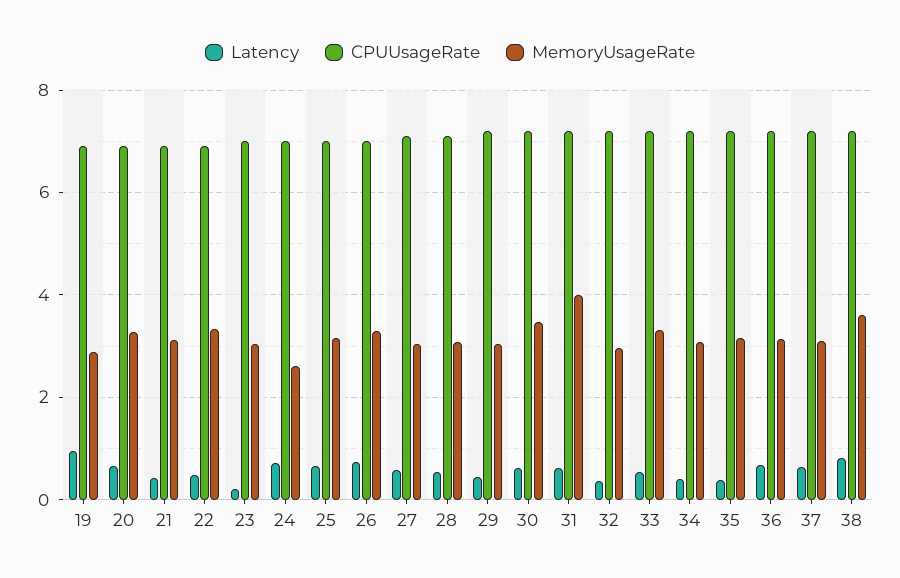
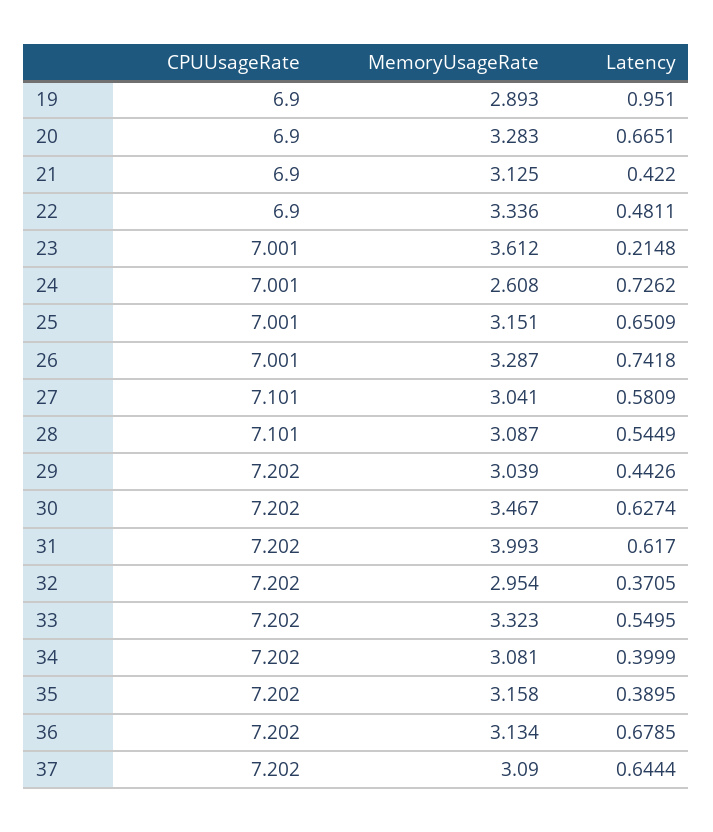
MemoryUsageRate, 23: 3 -> 3.612
Latency, 38: 0.8 -> none
CPUUsageRate, 38: 7.2 -> none
MemoryUsageRate, 38: 3.6 -> none

